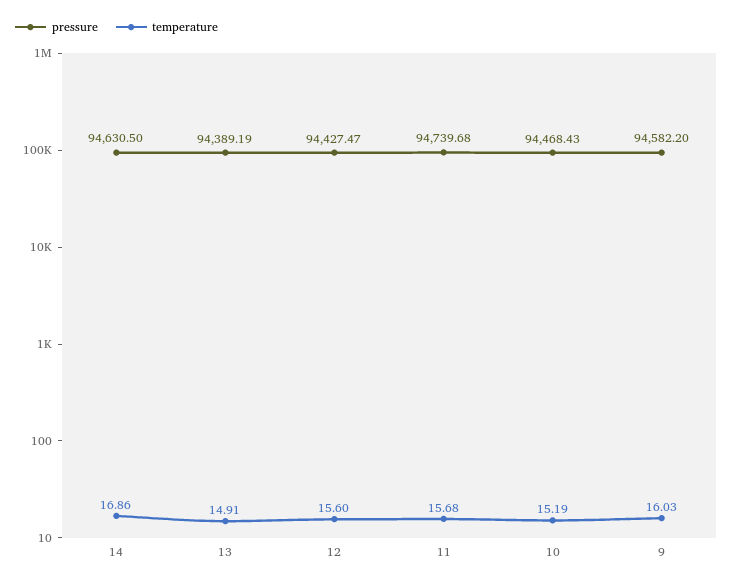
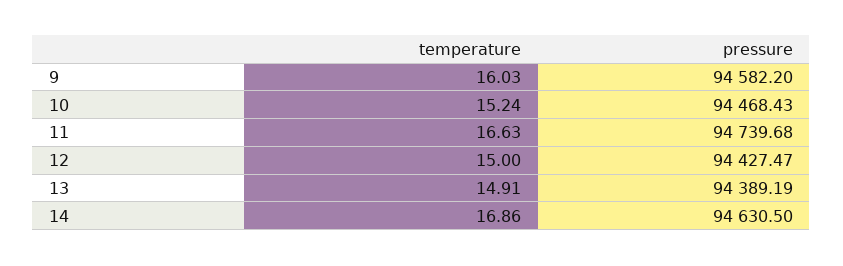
temperature, 12: 15.6 -> 15
temperature, 11: 15.68 -> 16.63
temperature, 10: 15.19 -> 15.24

